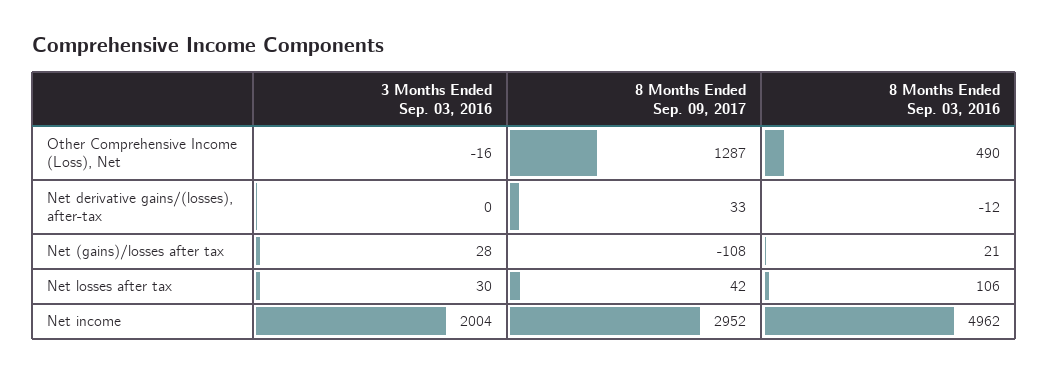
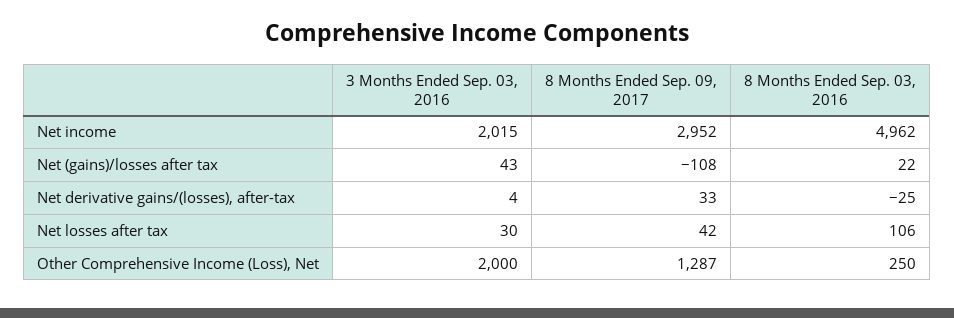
3 Months Ended Sep. 03, 2016, Other Comprehensive Income (Loss), Net: -16 -> 2000
8 Months Ended Sep. 03, 2016, Other Comprehensive Income (Loss), Net: 490 -> 250
3 Months Ended Sep. 03, 2016, Net derivative gains/(losses), after-tax: 0 -> 4
8 Months Ended Sep. 03, 2016, Net derivative gains/(losses), after-tax: -12 -> -25
3 Months Ended Sep. 03, 2016, Net (gains)/losses after tax: 28 -> 43
8 Months Ended Sep. 03, 2016, Net (gains)/losses after tax: 21 -> 22
3 Months Ended Sep. 03, 2016, Net income: 2004 -> 2015

